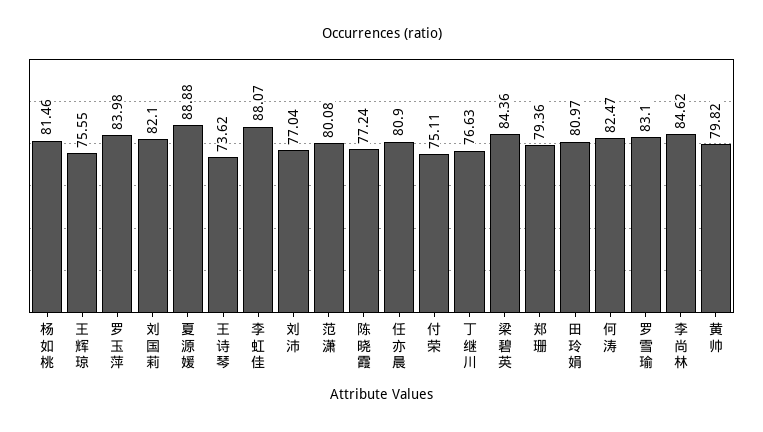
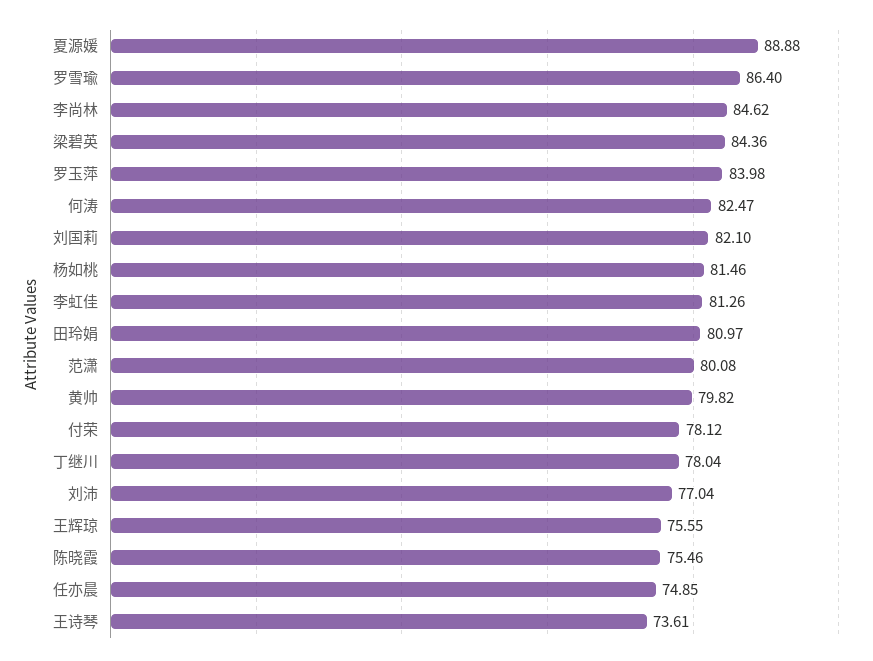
王诗琴: 73.62 -> 73.61
李虹佳: 88.07 -> 81.26
陈晓霞: 77.24 -> 75.46
任亦晨: 80.9 -> 74.85
付荣: 75.11 -> 78.12
丁继川: 76.63 -> 78.04
郑珊: 79.36 -> none
罗雪瑜: 83.1 -> 86.4

